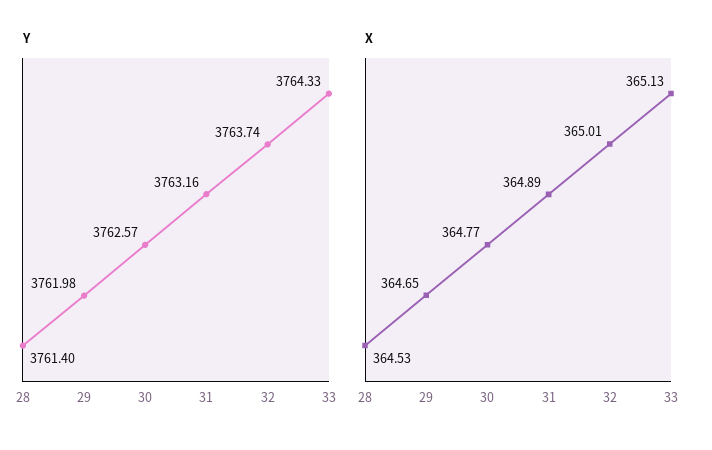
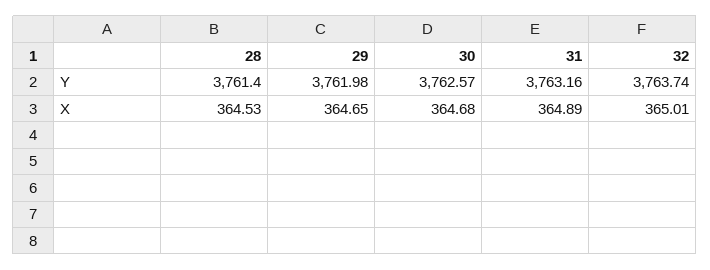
Y, 33: 3764.33 -> none
X, 30: 364.77 -> 364.68
X, 33: 365.13 -> none

